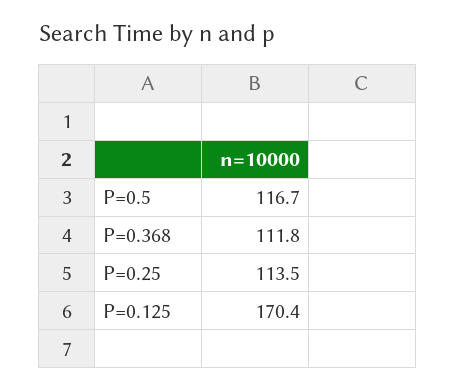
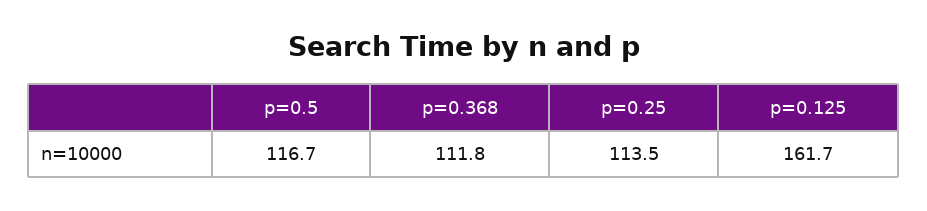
P=0.125: 170.4 -> 161.7

